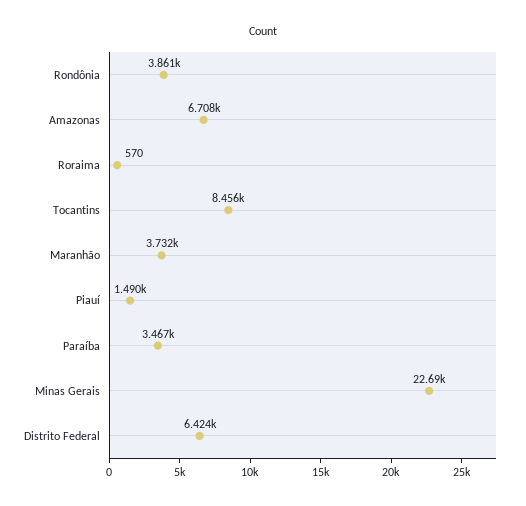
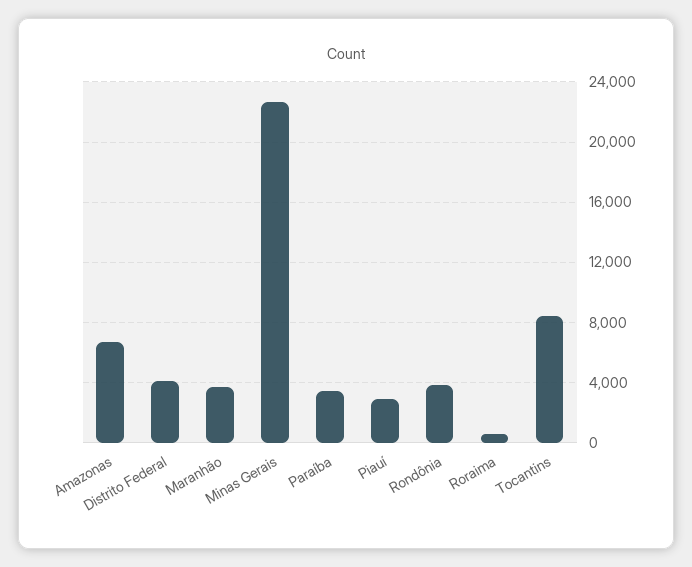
Piauí: 1490 -> 3000
Distrito Federal: 6424 -> 4000

